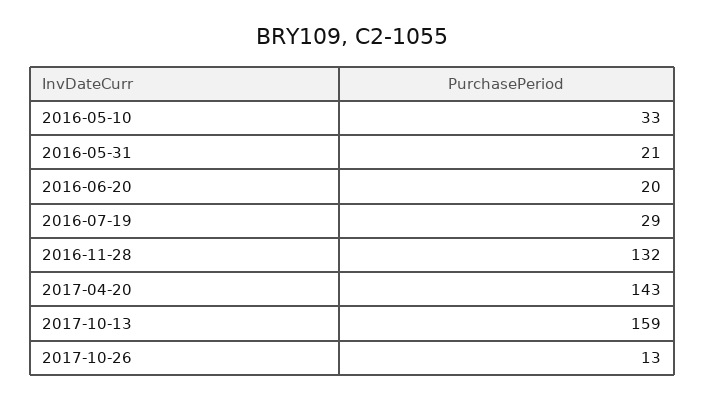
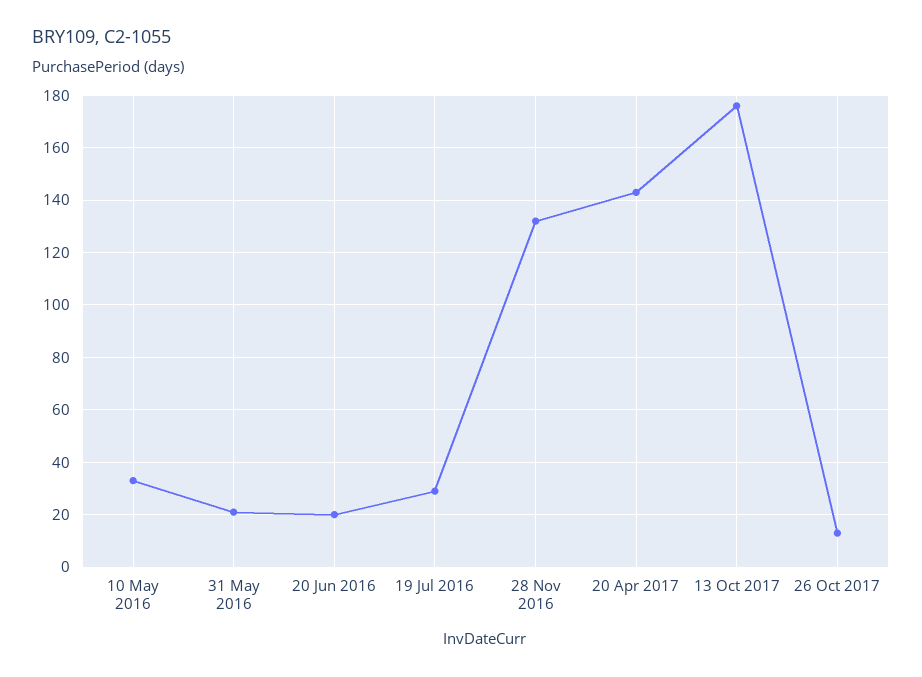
2017-10-13: 159 -> 175

